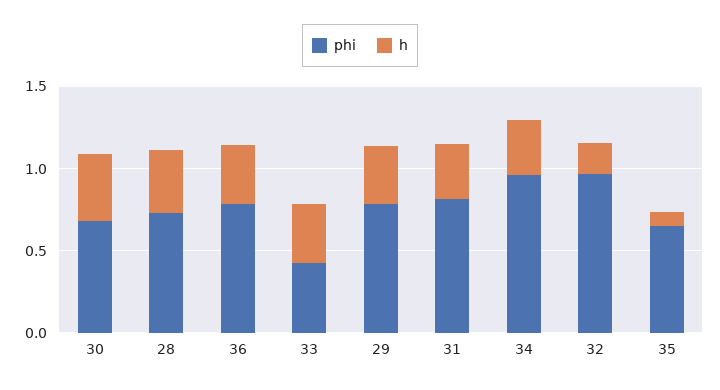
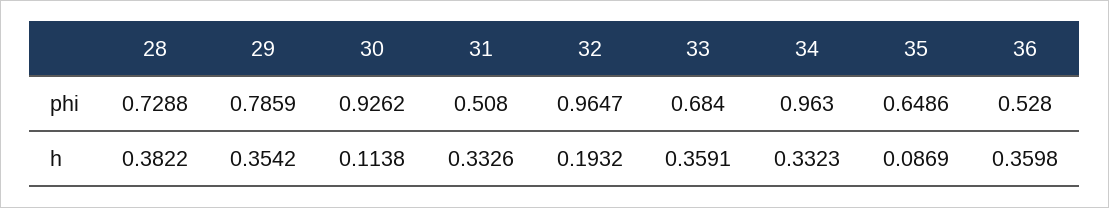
phi, 30: 0.7 -> 0.9262
h, 30: 0.4 -> 0.1138
phi, 36: 0.8 -> 0.528
phi, 33: 0.4 -> 0.684
phi, 31: 0.8 -> 0.508

